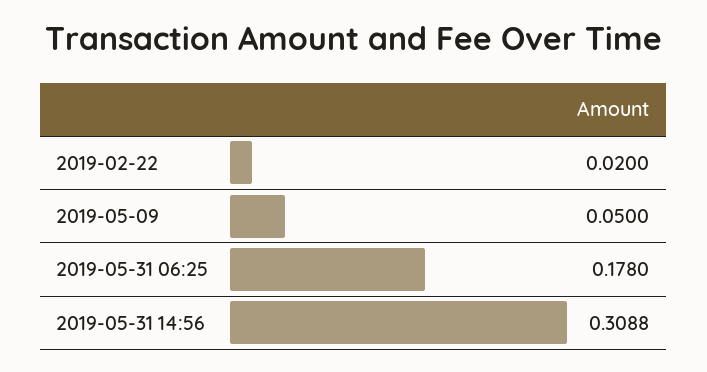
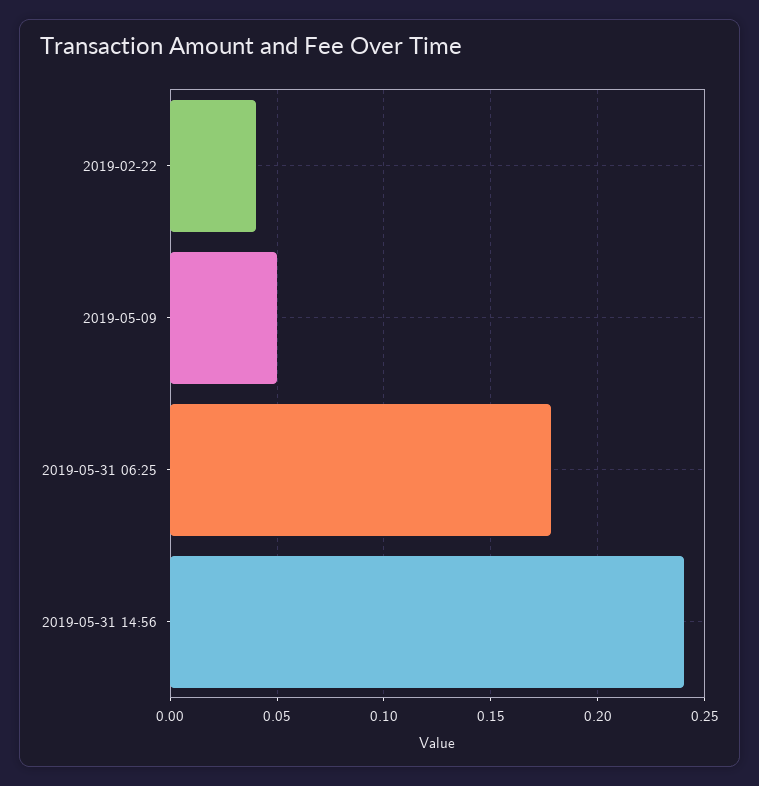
2019-02-22: 0.02 -> 0.04
2019-05-31 14:56: 0.3088 -> 0.24

